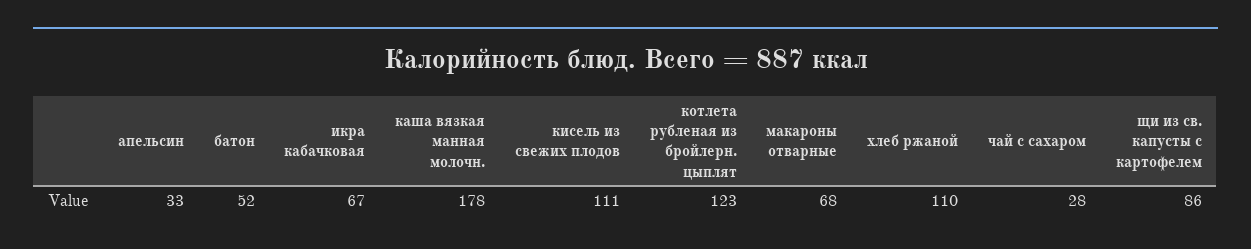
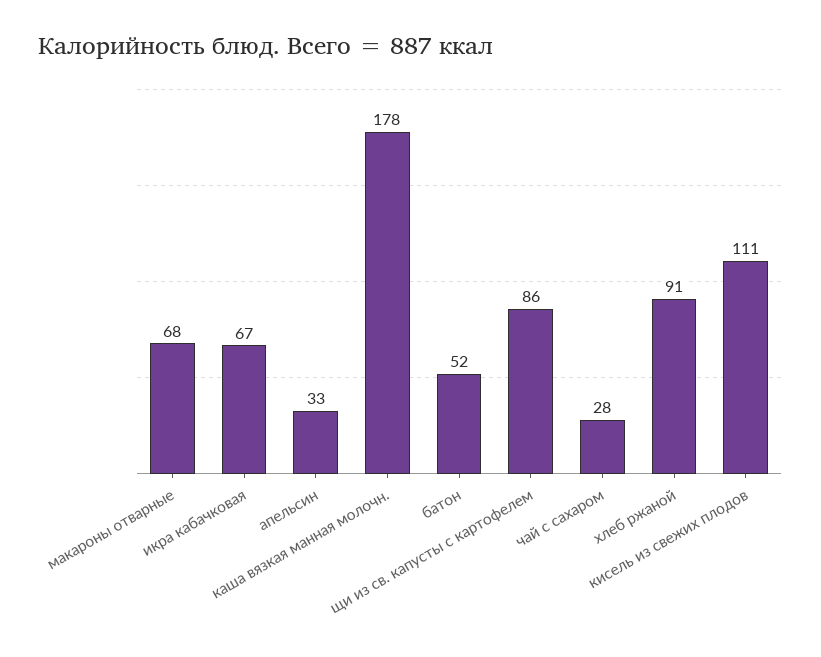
котлета рубленая из бройлерн. цыплят: 123 -> none
хлеб ржаной: 110 -> 91

